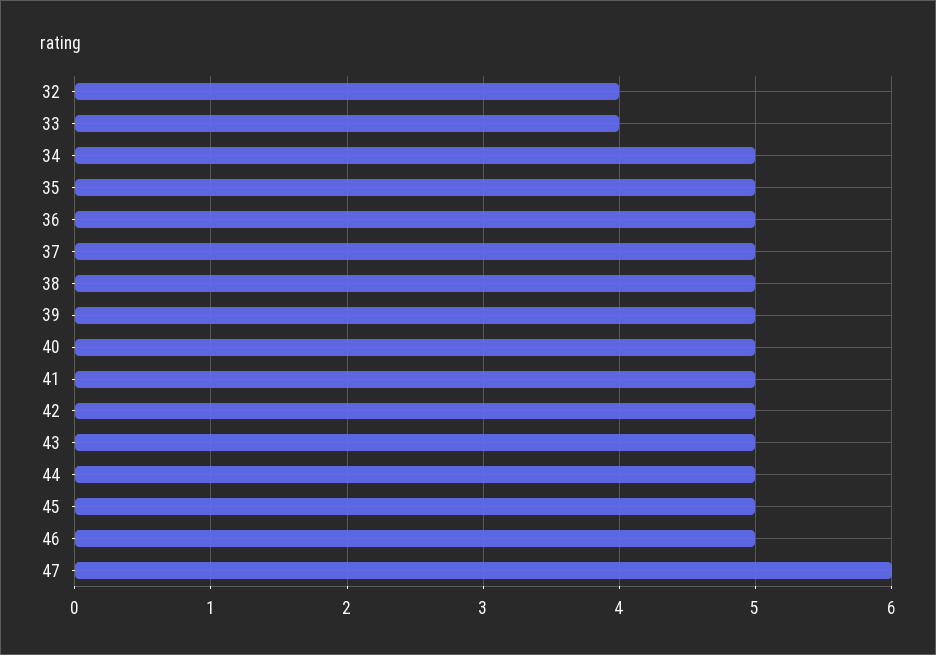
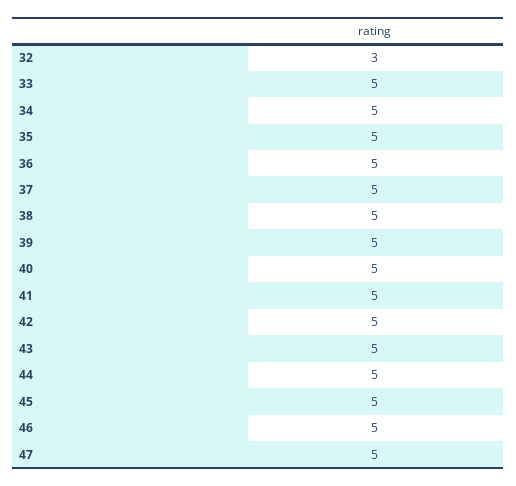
32: 4 -> 3
33: 4 -> 5
47: 6 -> 5

